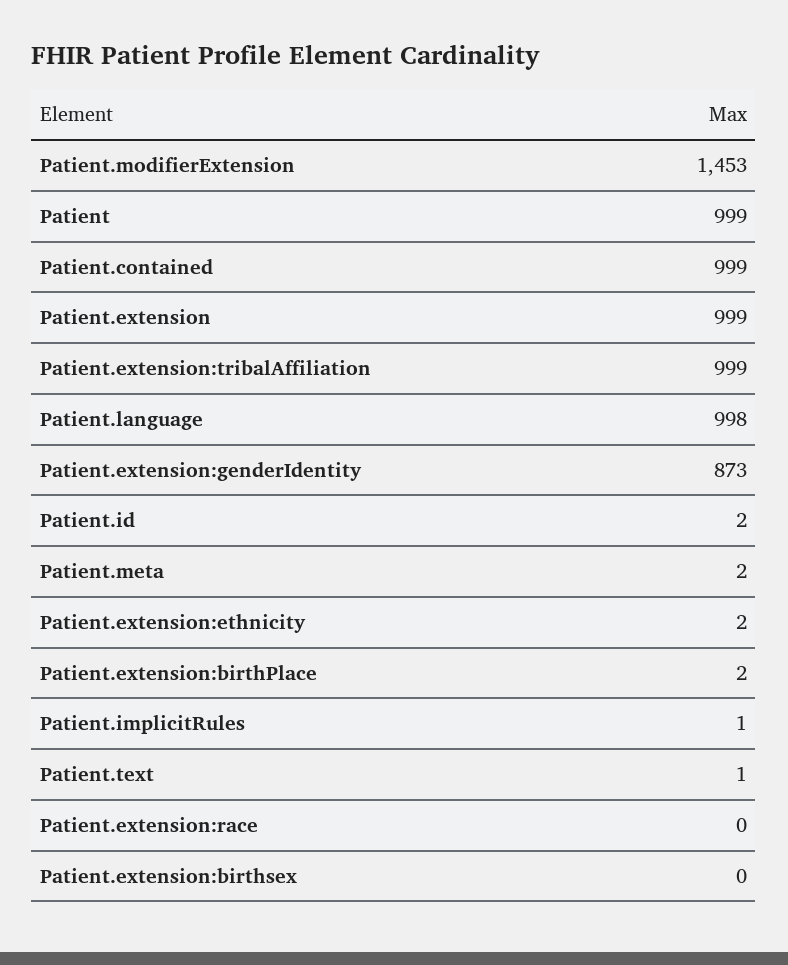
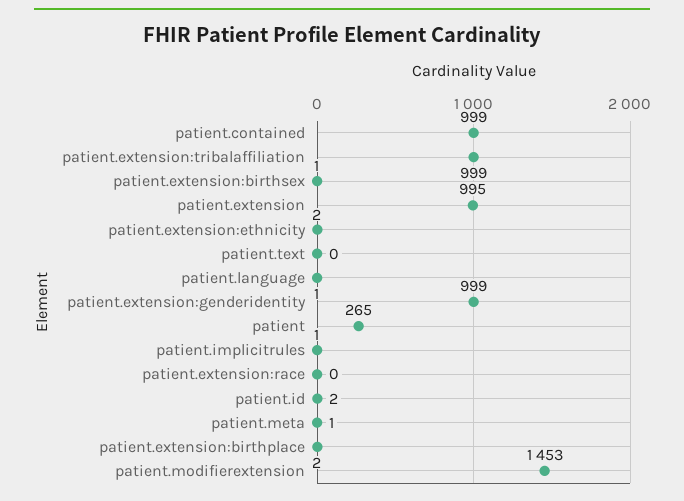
Patient: 999 -> 265
Patient.extension: 999 -> 995
Patient.language: 998 -> 1
Patient.extension:genderIdentity: 873 -> 999
Patient.meta: 2 -> 1
Patient.text: 1 -> 0
Patient.extension:birthsex: 0 -> 1

